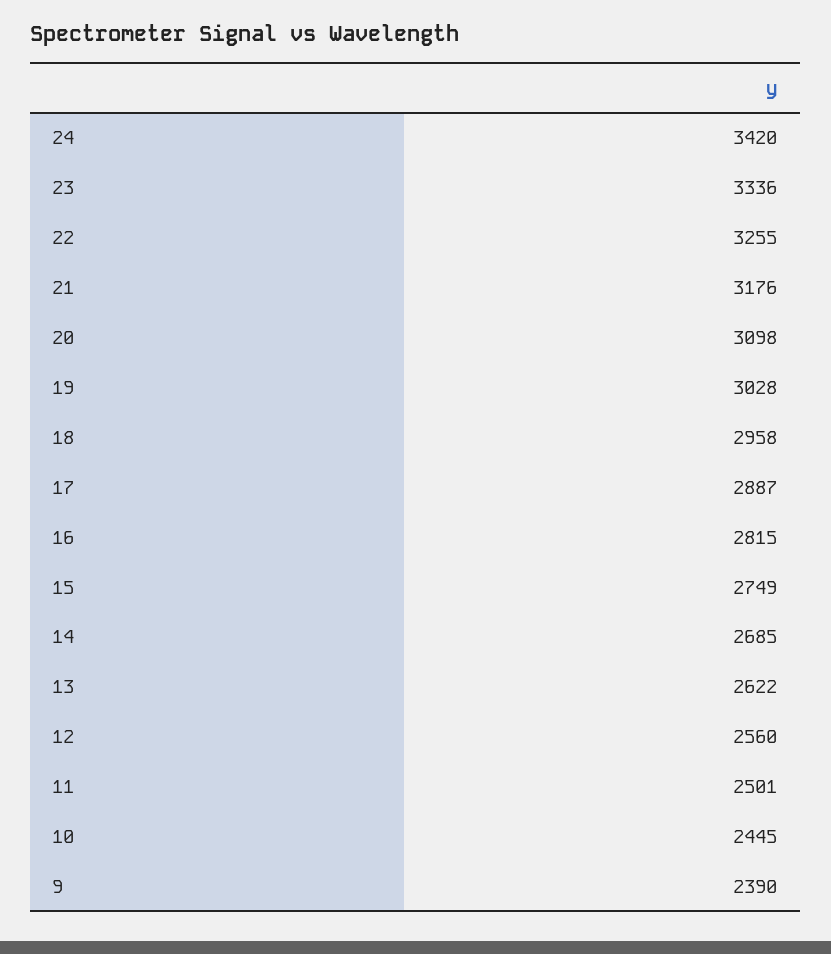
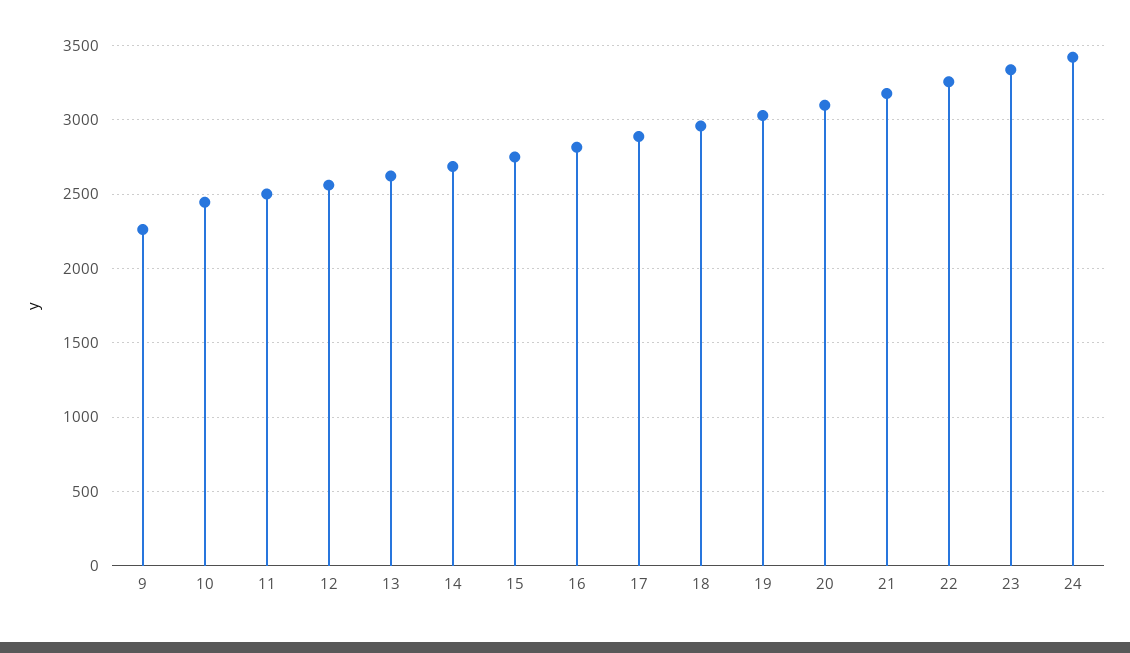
9: 2390 -> 2250

